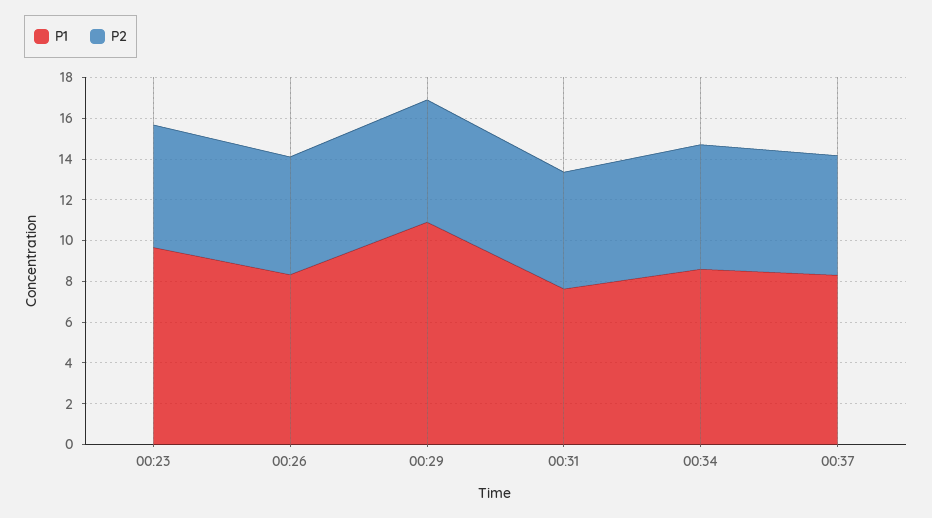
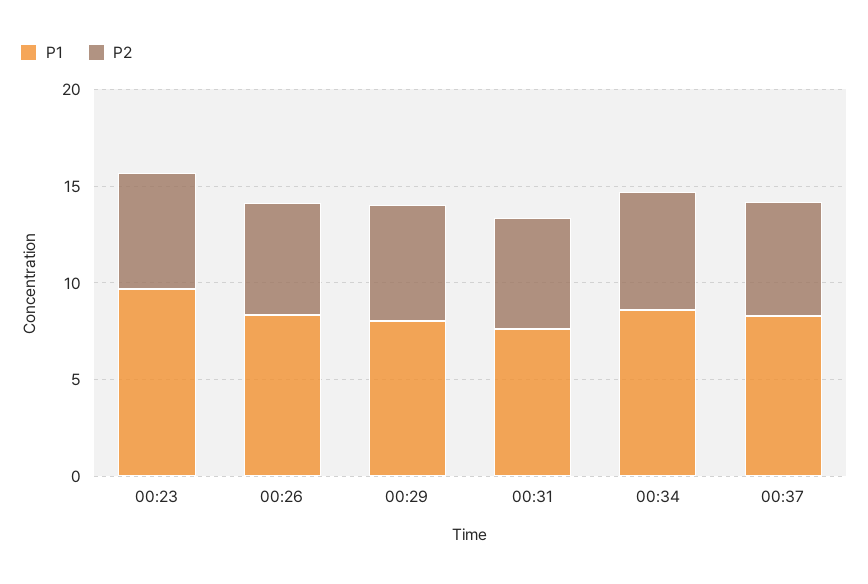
P1, 00:29: 11 -> 8

